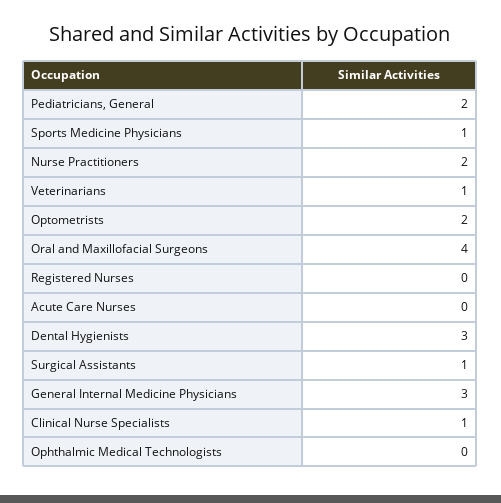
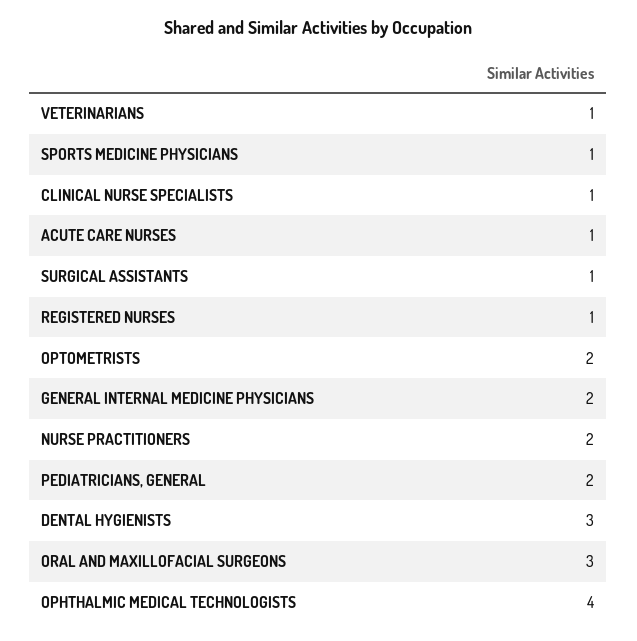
Oral and Maxillofacial Surgeons: 4 -> 3
Registered Nurses: 0 -> 1
Acute Care Nurses: 0 -> 1
General Internal Medicine Physicians: 3 -> 2
Ophthalmic Medical Technologists: 0 -> 4

